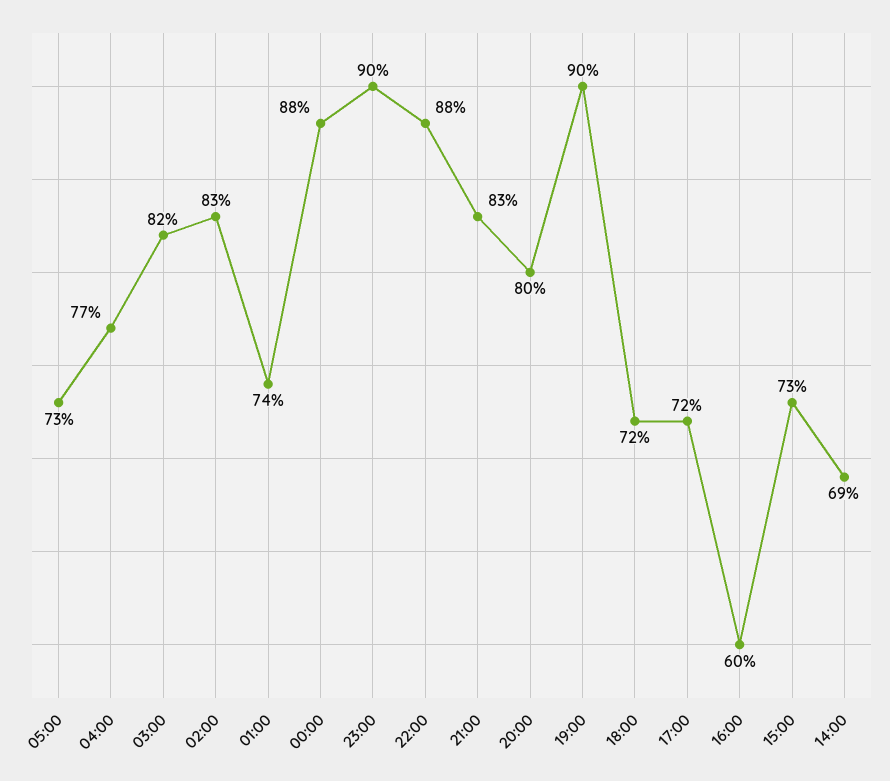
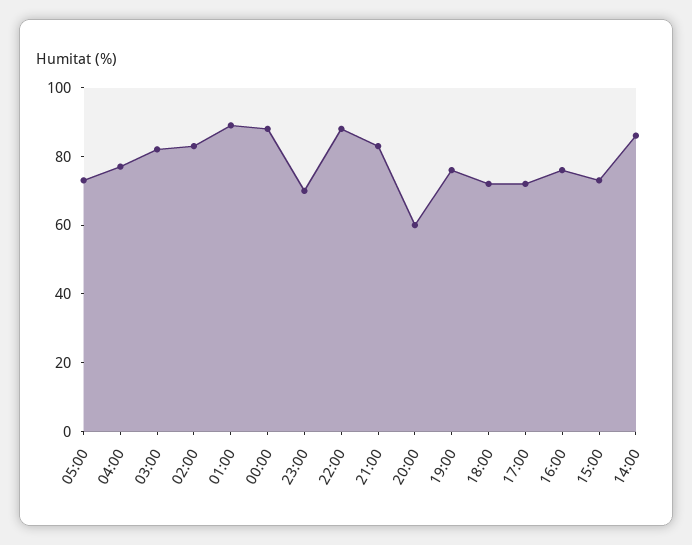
01:00: 74 -> 90
23:00: 90 -> 70
20:00: 80 -> 60
19:00: 90 -> 75
16:00: 60 -> 75
14:00: 69 -> 85

